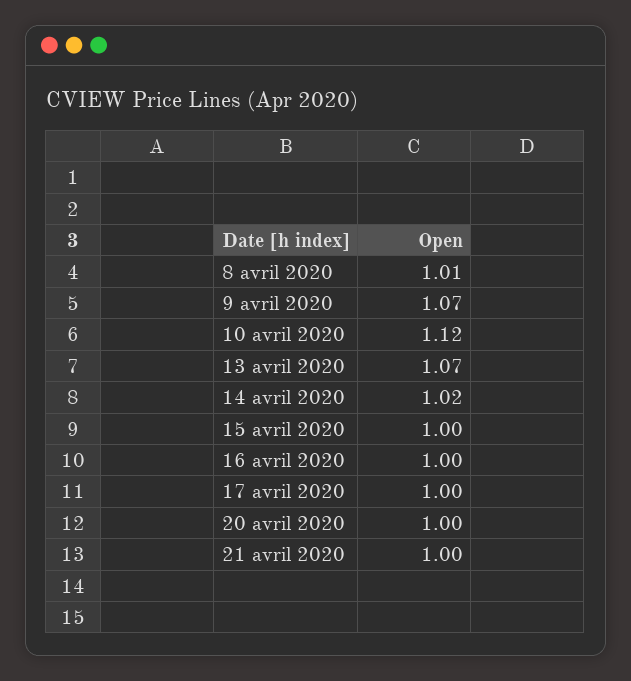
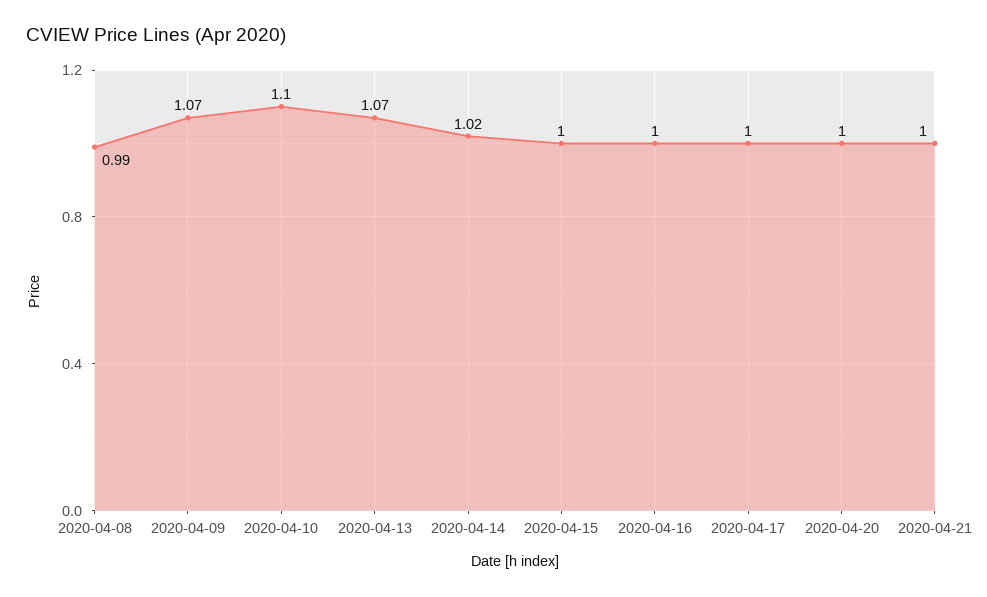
8 avril 2020: 1.01 -> 0.99
10 avril 2020: 1.12 -> 1.1

